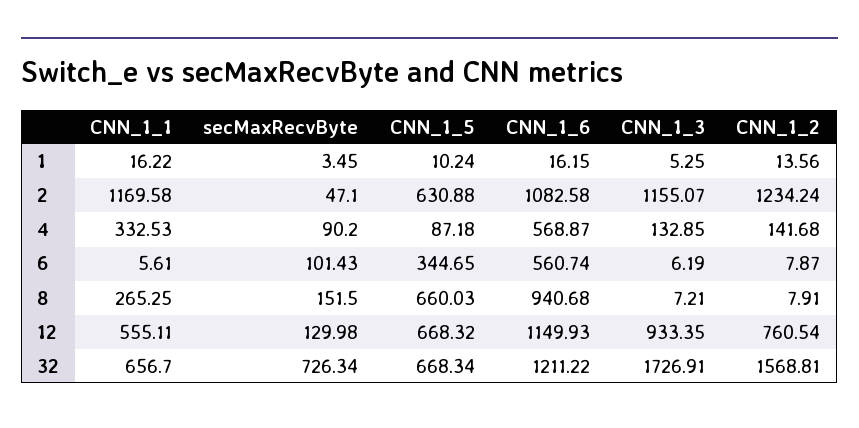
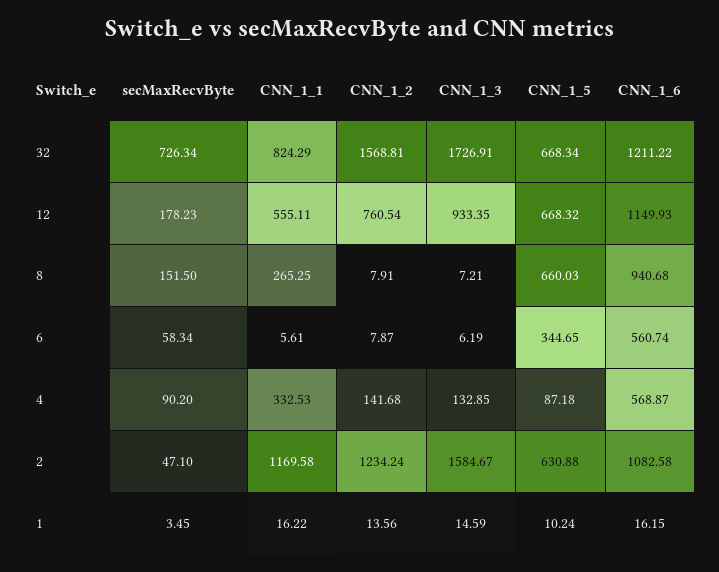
CNN_1_3, 1: 5.25 -> 14.59
CNN_1_3, 2: 1155.07 -> 1584.67
secMaxRecvByte, 6: 101.43 -> 58.34
secMaxRecvByte, 12: 129.98 -> 178.23
CNN_1_1, 32: 656.7 -> 824.29

